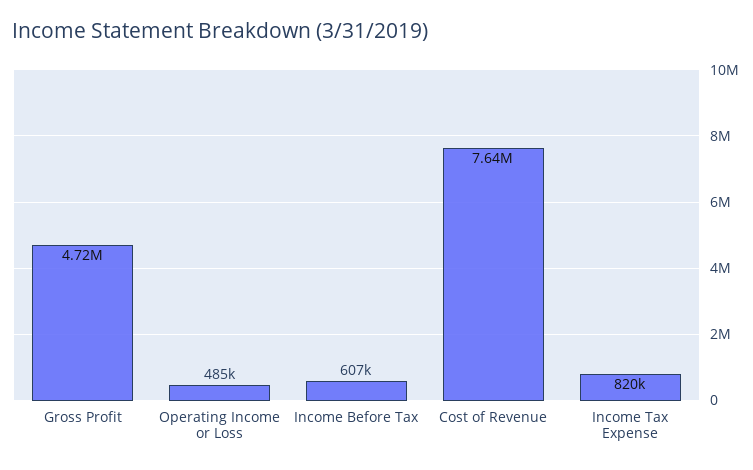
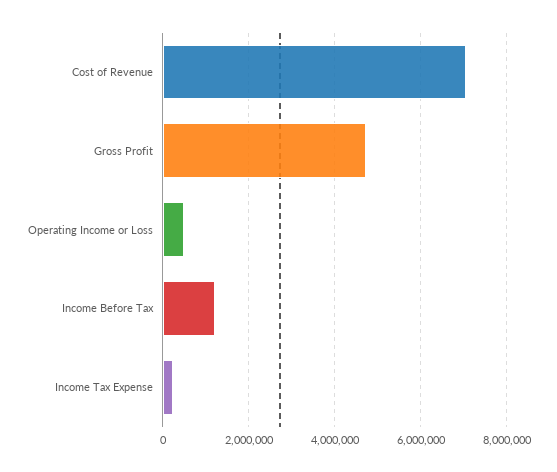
Income Before Tax: 607000 -> 1200000
Cost of Revenue: 7640000 -> 7000000
Income Tax Expense: 820000 -> 200000

